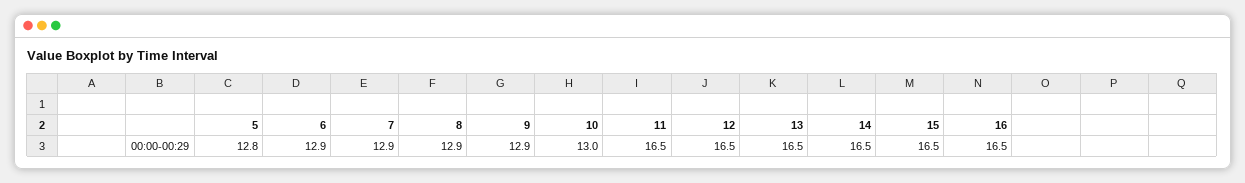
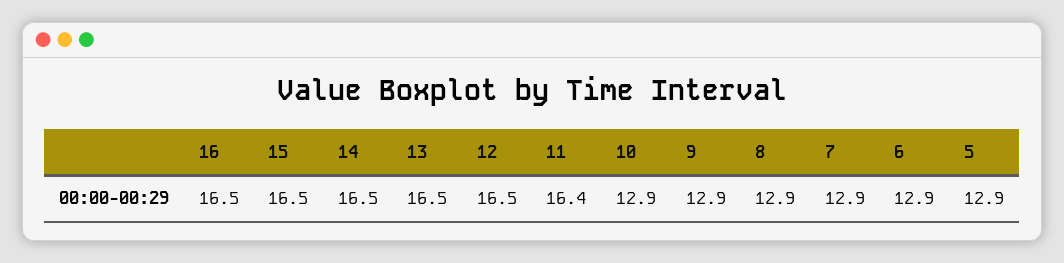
5: 12.8 -> 12.9
10: 13 -> 12.9
11: 16.5 -> 16.4

